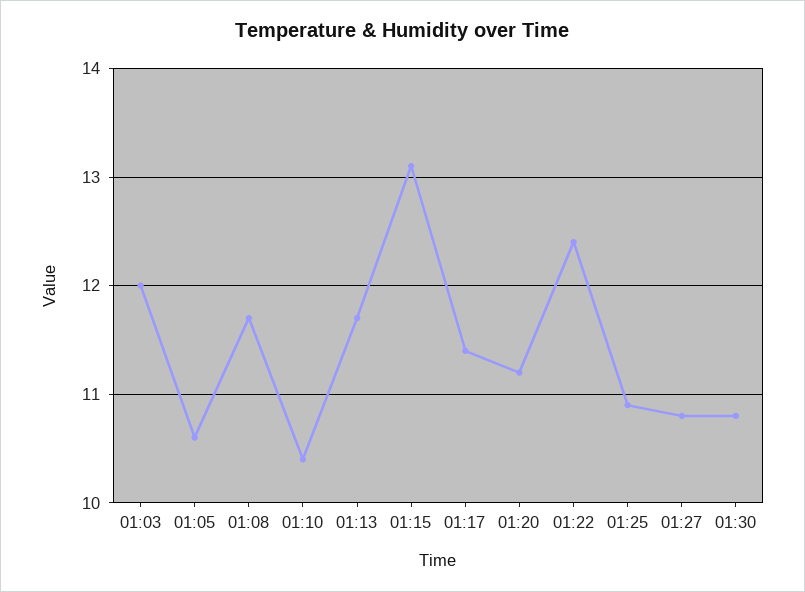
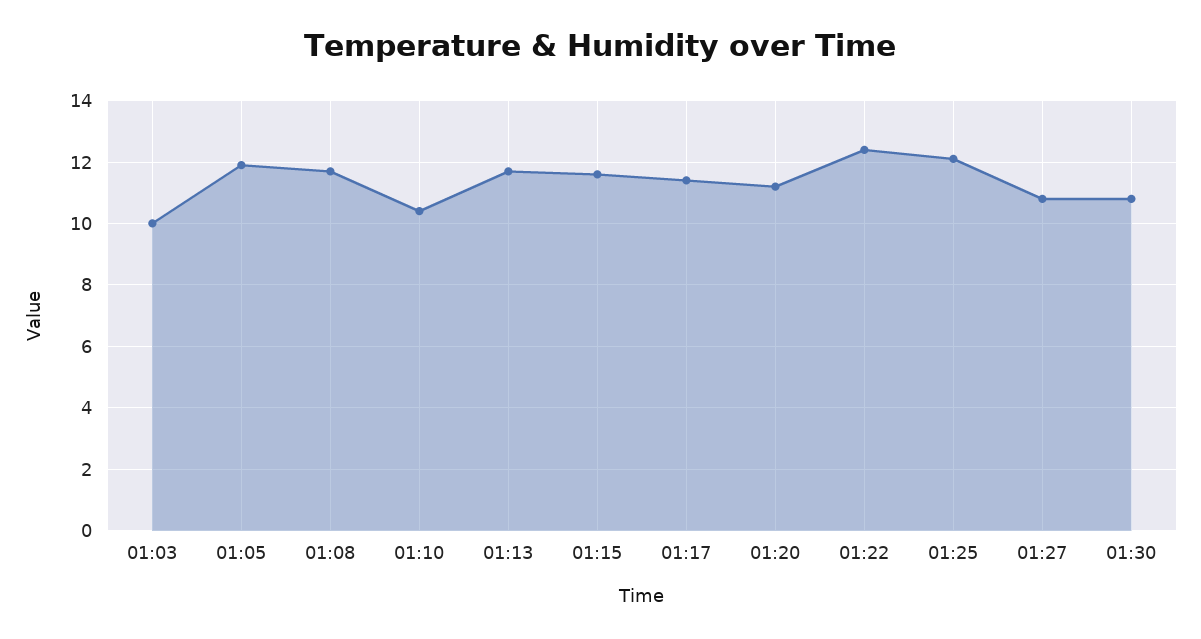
01:03: 12 -> 10
01:05: 10.6 -> 12
01:15: 13.1 -> 11.5
01:25: 10.9 -> 12

